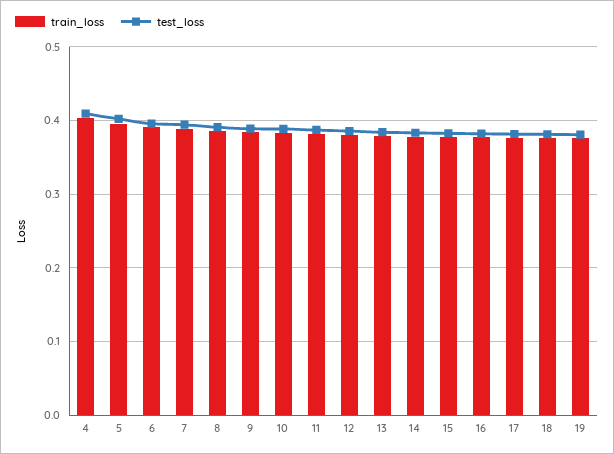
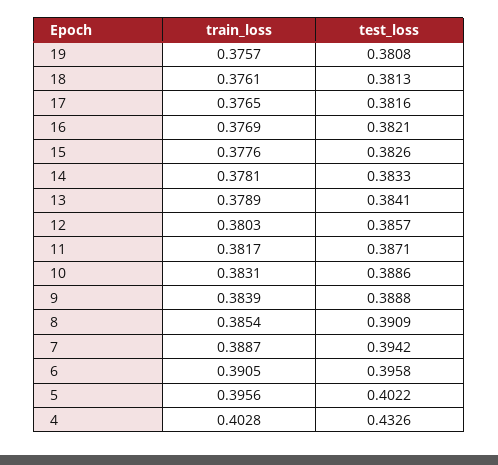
test_loss, 4: 0.41 -> 0.4326

